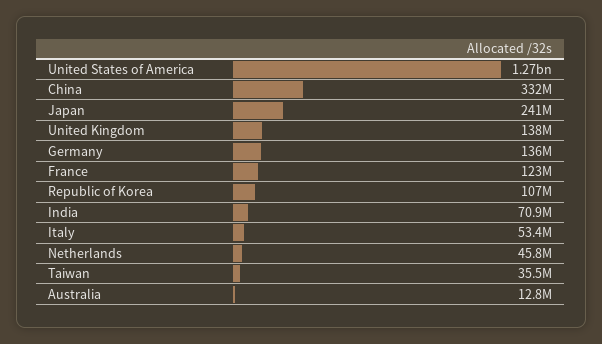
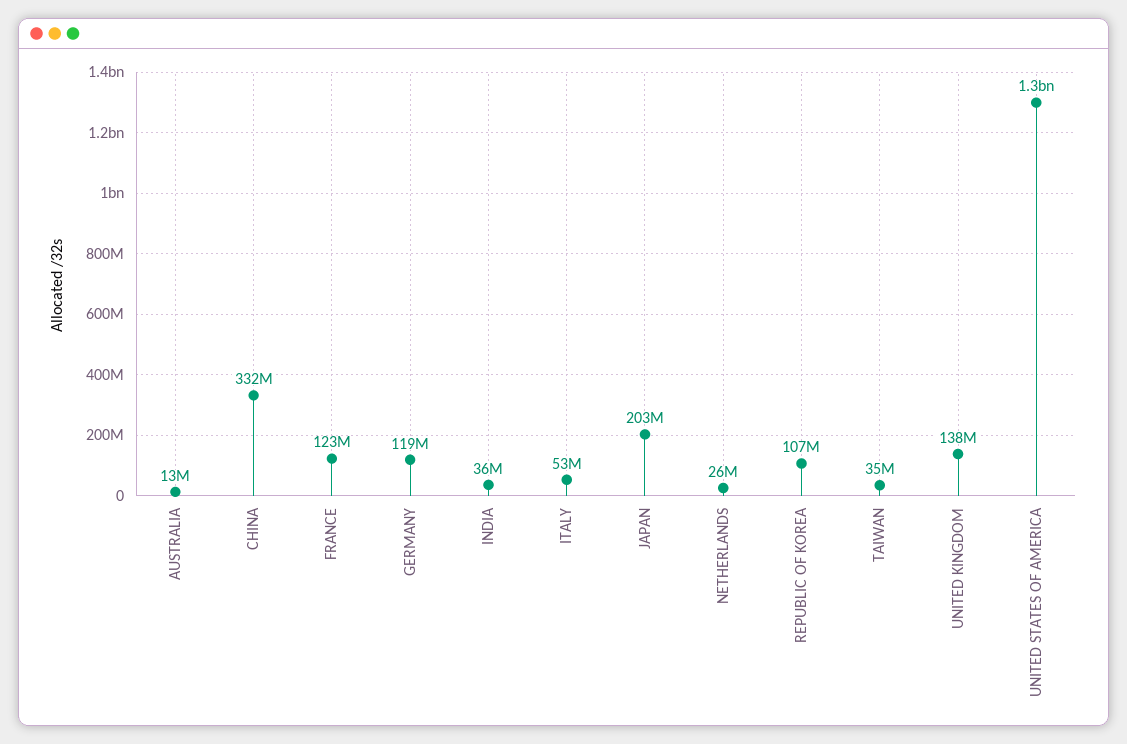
Japan: 241000000 -> 203000000
Germany: 136000000 -> 119000000
India: 70900000 -> 36000000
Netherlands: 45800000 -> 26000000

